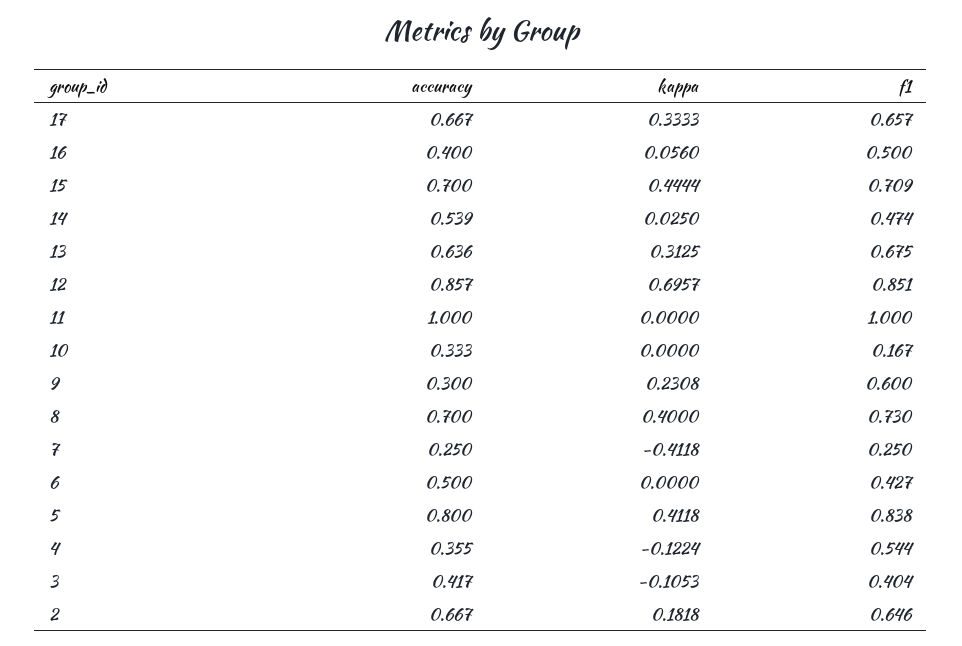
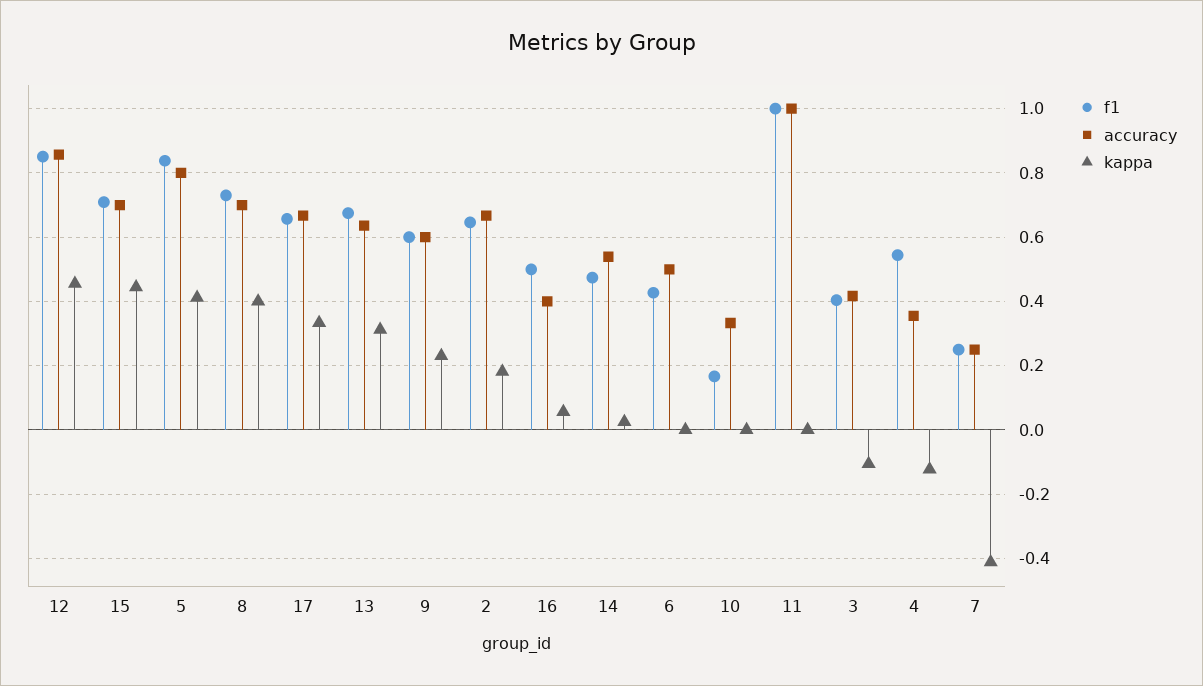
kappa, 12: 0.6957 -> 0.46
accuracy, 9: 0.3 -> 0.6

